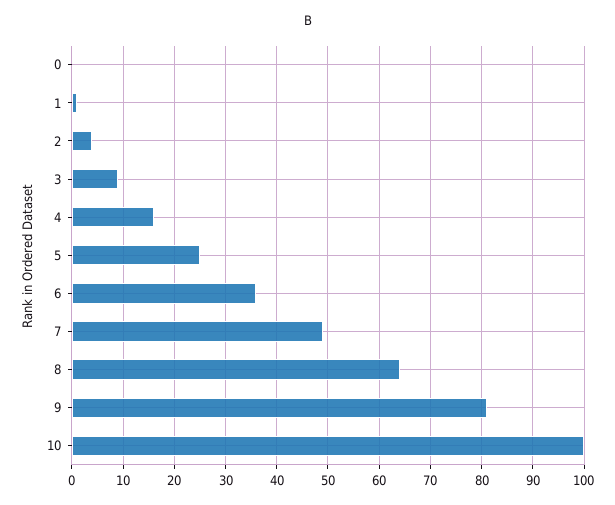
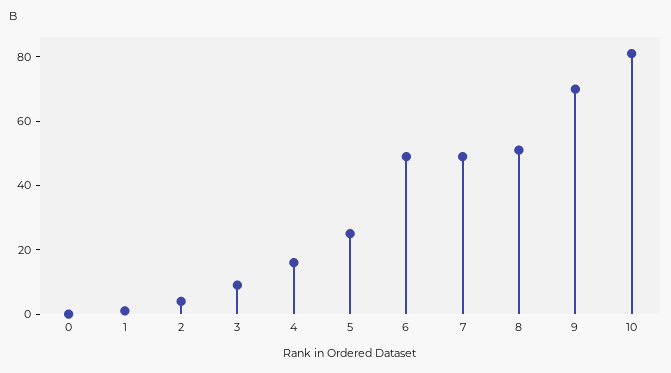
6: 35 -> 50
8: 65 -> 50
9: 80 -> 70
10: 100 -> 80

